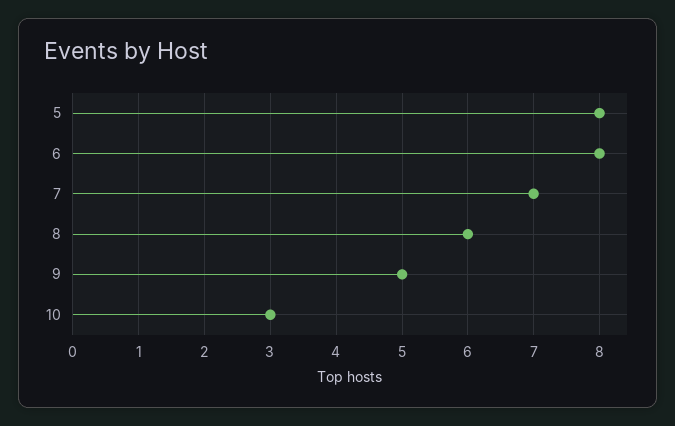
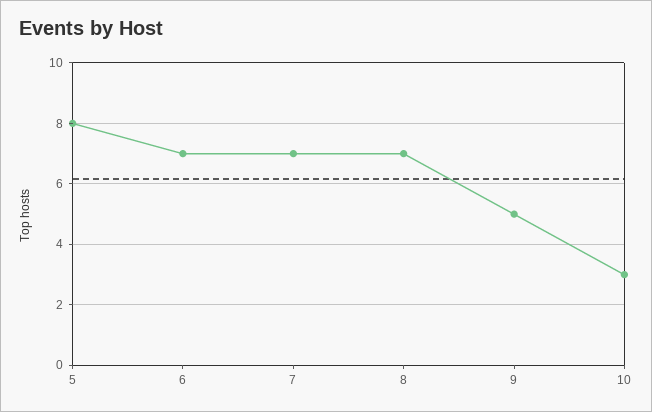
6: 8 -> 7
8: 6 -> 7

